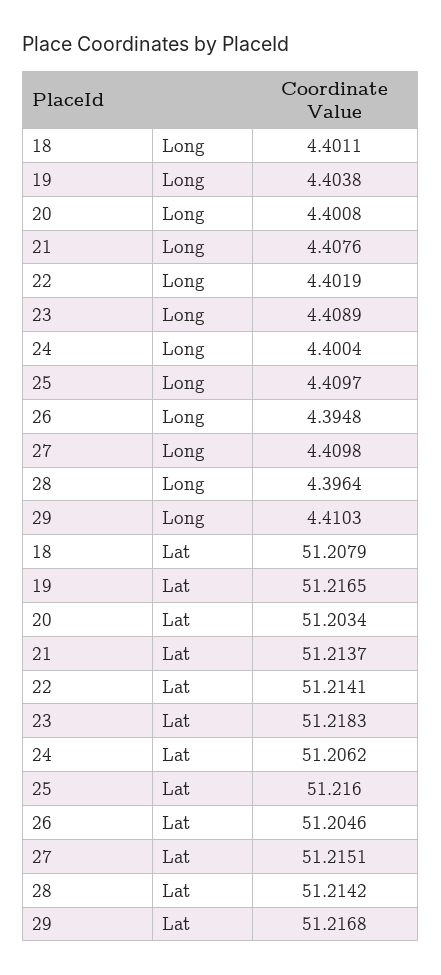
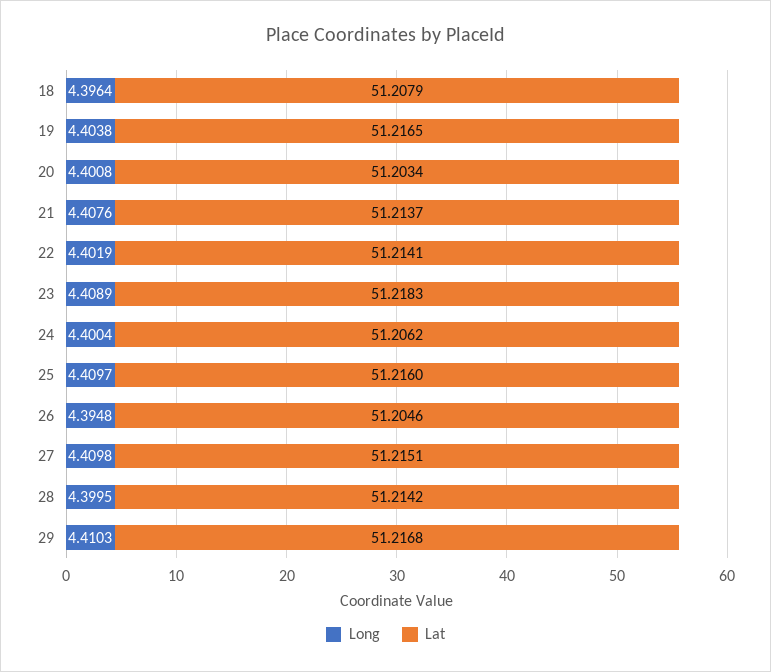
Long, 18: 4.4011 -> 4.3964
Long, 28: 4.3964 -> 4.3995

